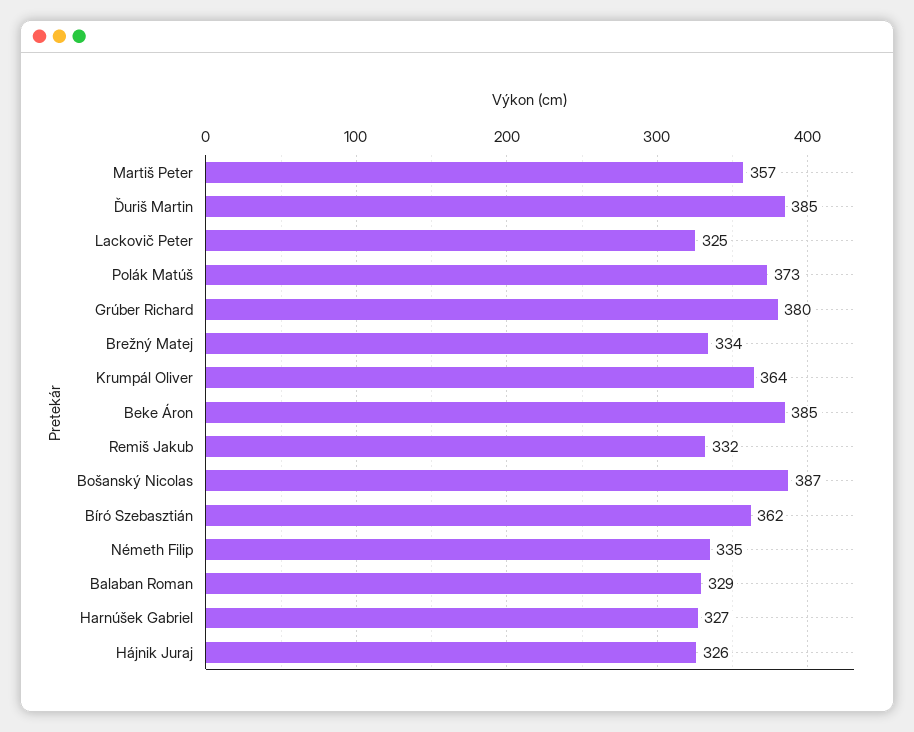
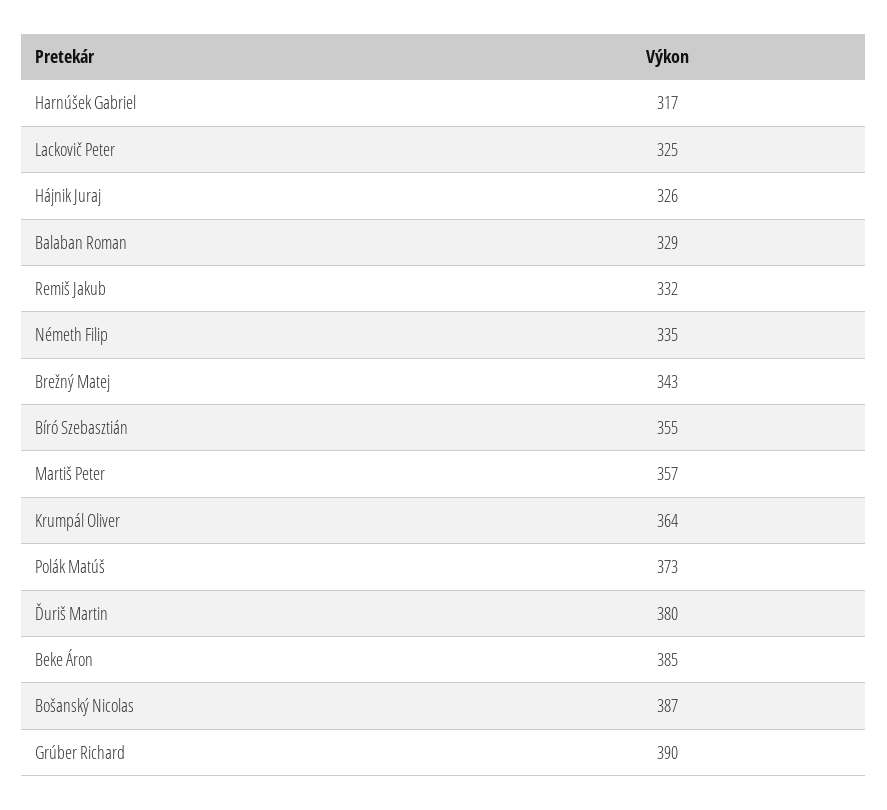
Ďuriš Martin: 385 -> 380
Grúber Richard: 380 -> 390
Brežný Matej: 334 -> 343
Bíró Szebasztián: 362 -> 355
Harnúšek Gabriel: 327 -> 317

